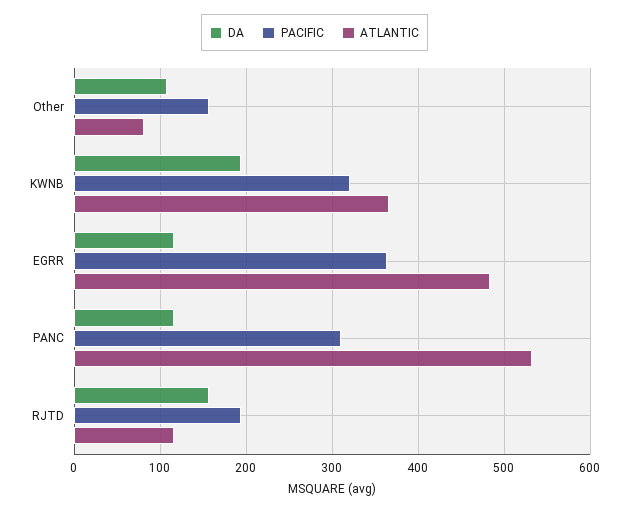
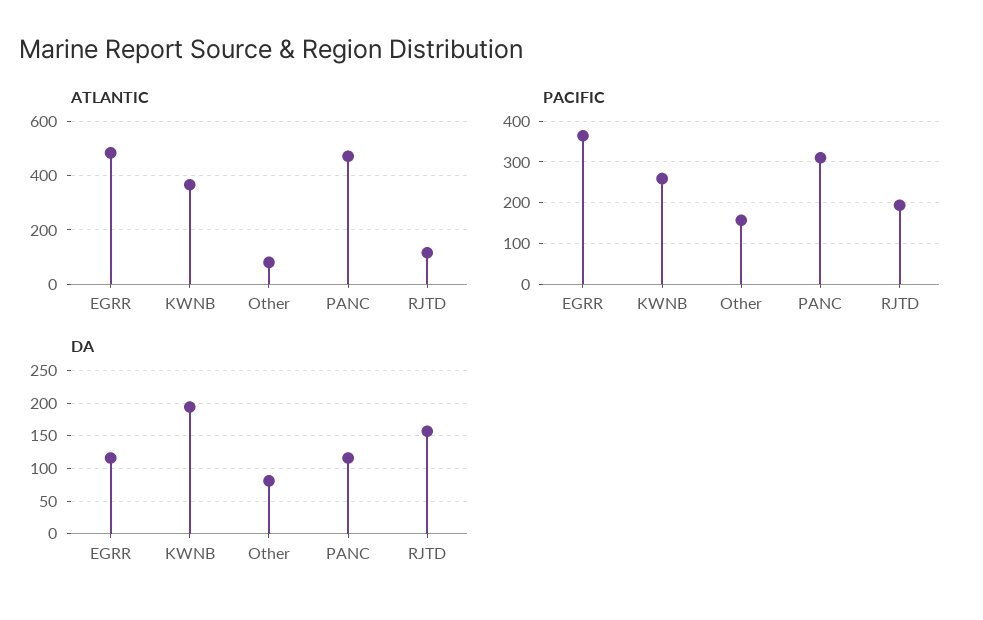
DA, Other: 110 -> 80
PACIFIC, KWNB: 320 -> 260
ATLANTIC, PANC: 530 -> 475

